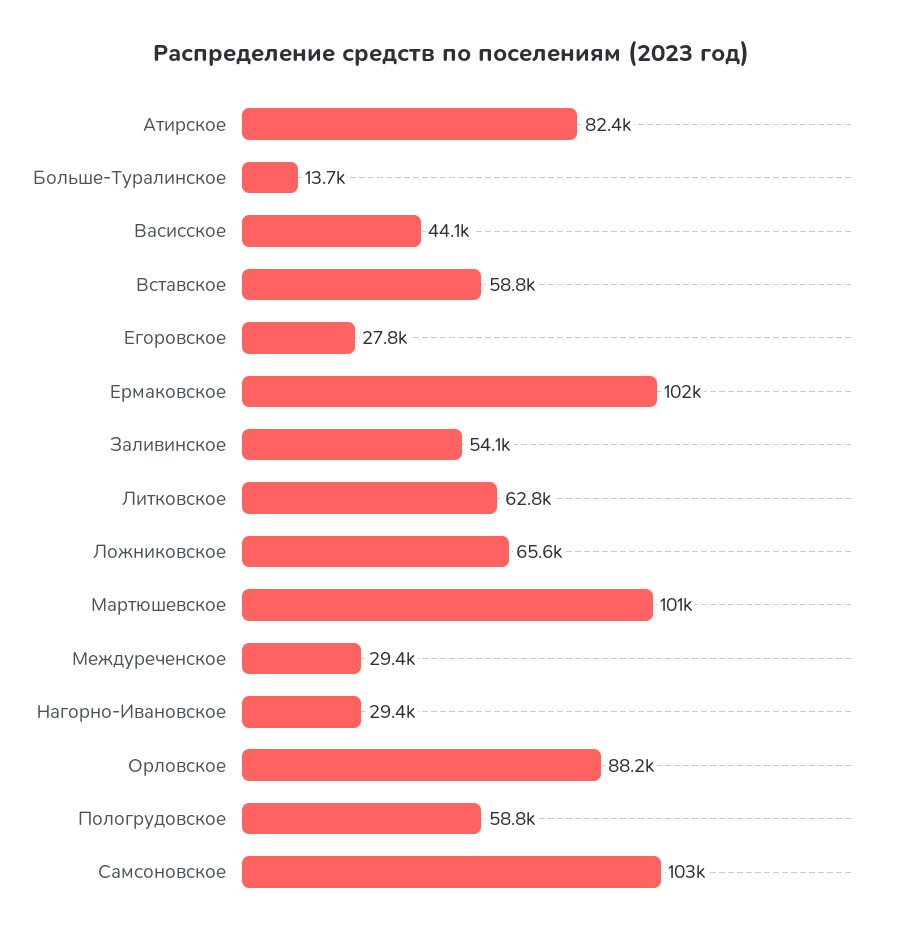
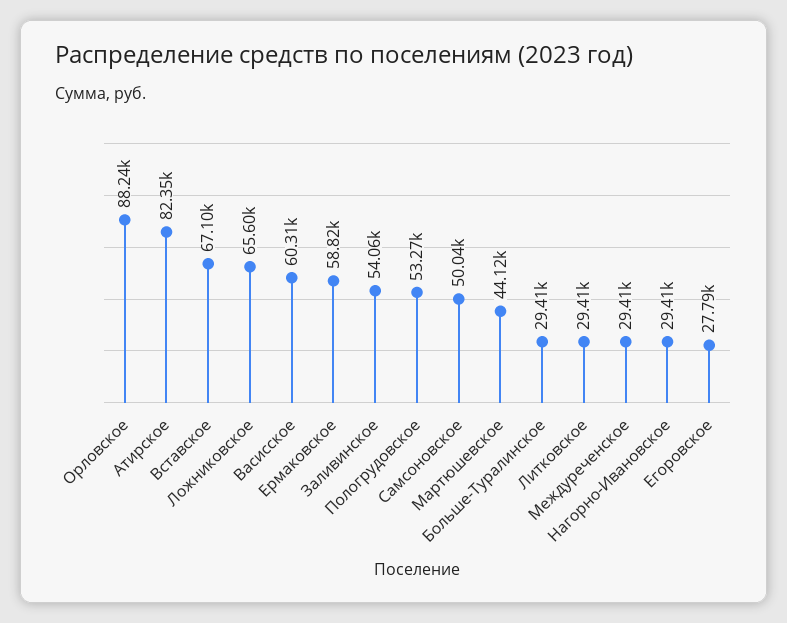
Больше-Туралинское: 13700 -> 29410
Васисское: 44100 -> 60310
Вставское: 58800 -> 67100
Ермаковское: 102000 -> 58820
Литковское: 62800 -> 29410
Мартюшевское: 101000 -> 44120
Пологрудовское: 58800 -> 53270
Самсоновское: 103000 -> 50040

